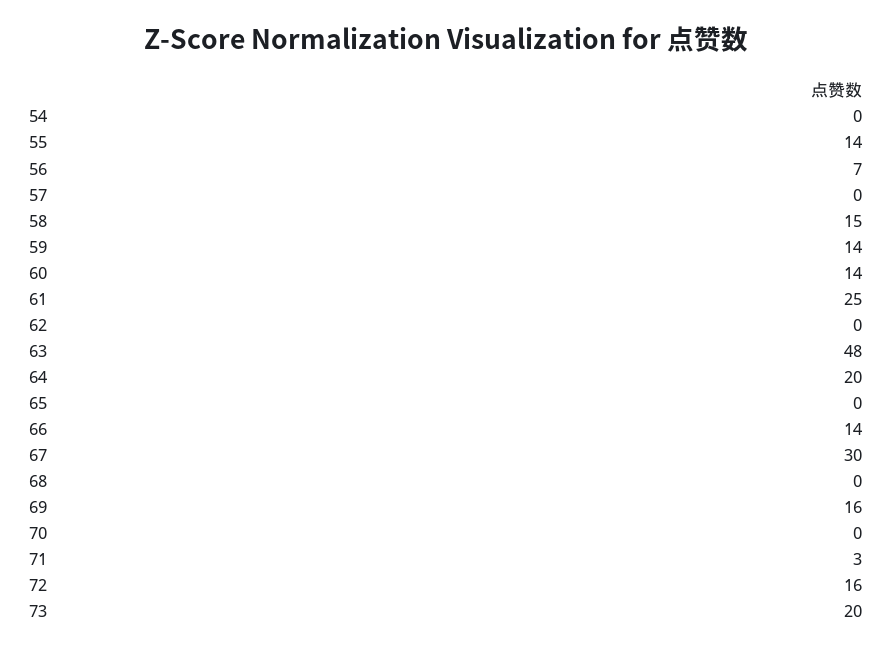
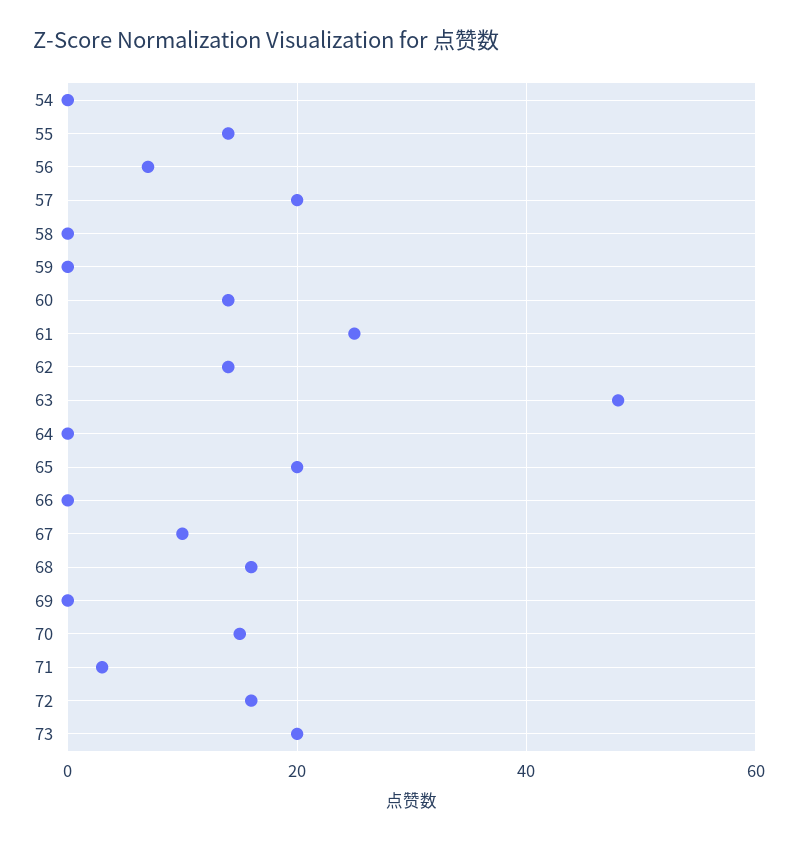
57: 0 -> 20
58: 15 -> 0
59: 14 -> 0
62: 0 -> 15
64: 20 -> 0
65: 0 -> 20
66: 14 -> 0
67: 30 -> 10
68: 0 -> 15
69: 16 -> 0
70: 0 -> 15

